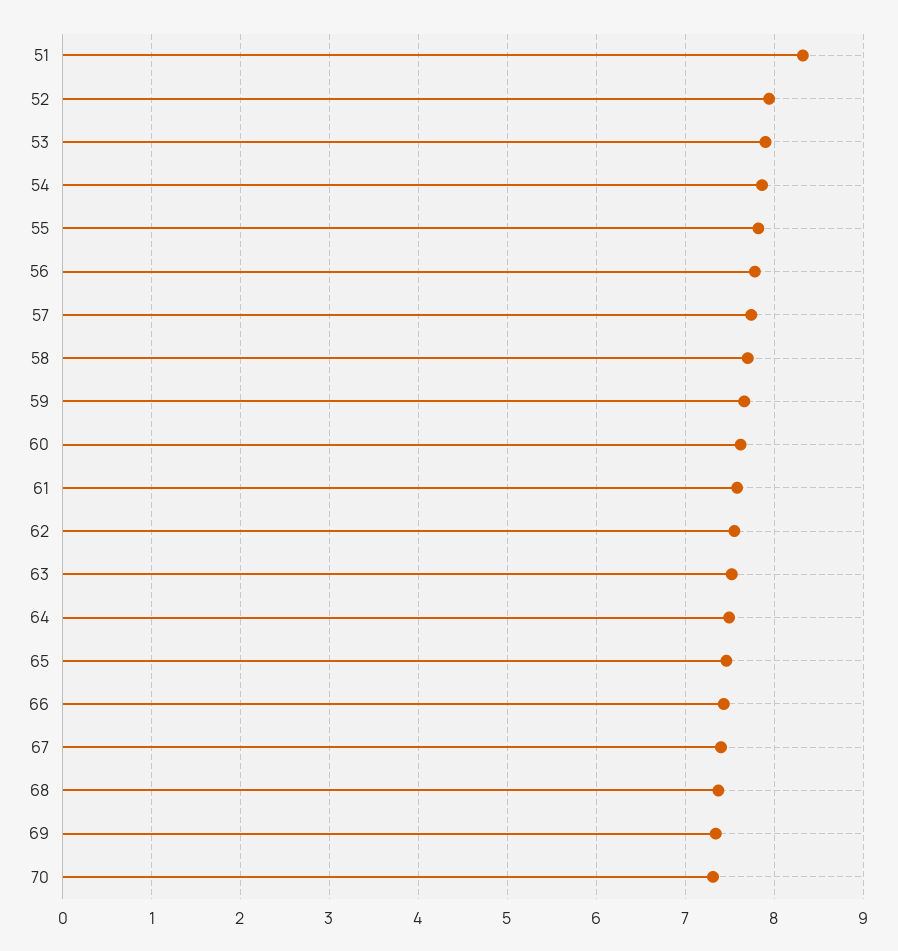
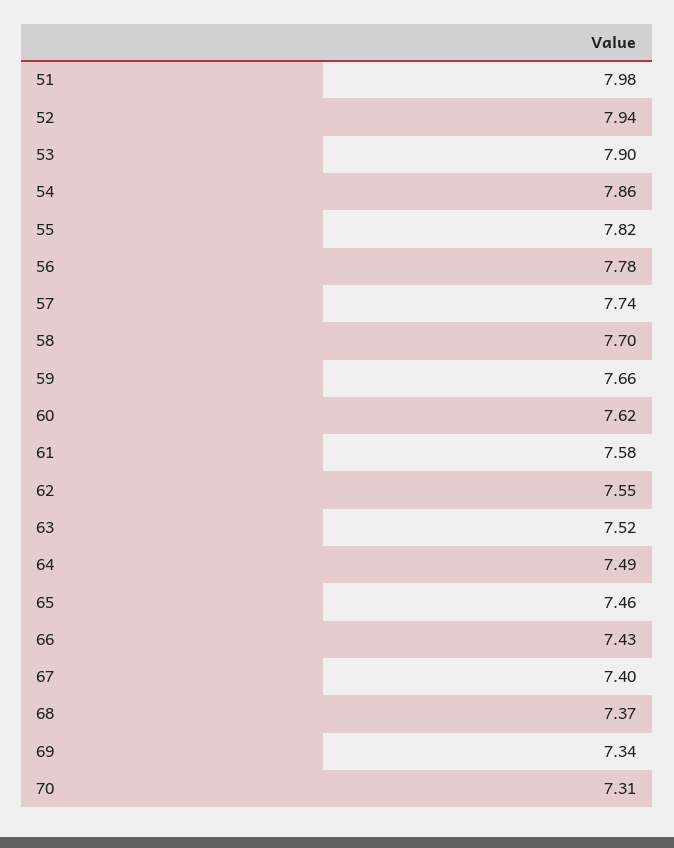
51: 8.3 -> 7.98

